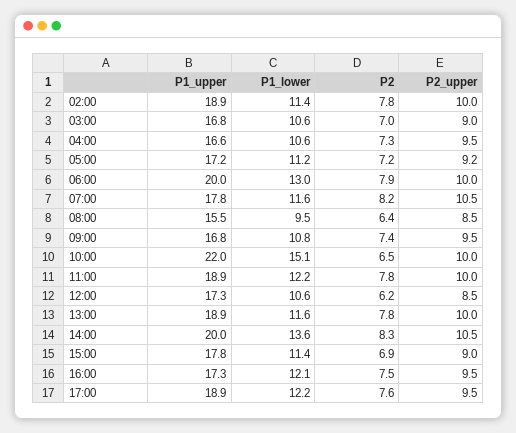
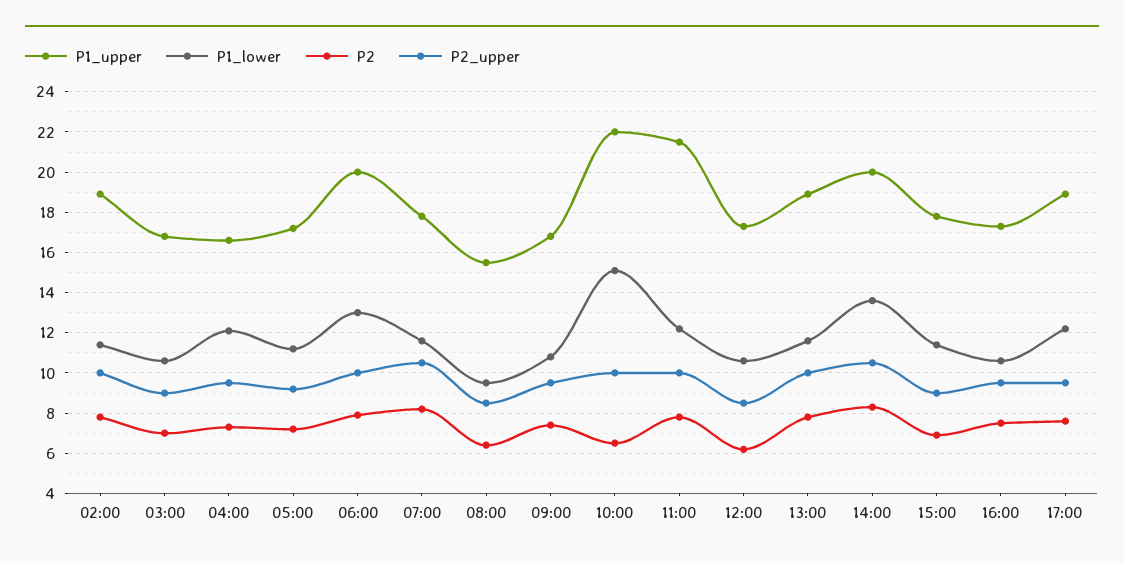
P1_lower, 04:00: 10.6 -> 12
P1_upper, 11:00: 18.9 -> 21.5
P1_lower, 16:00: 12.1 -> 10.5

